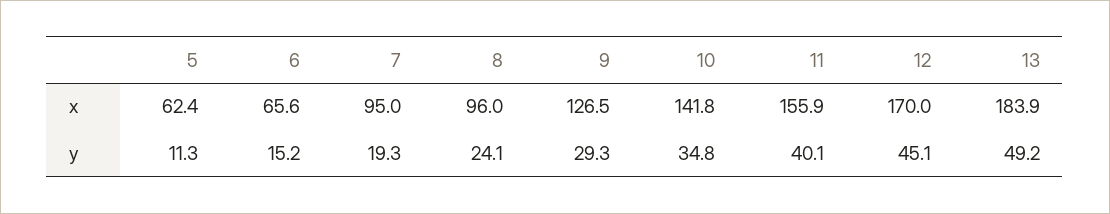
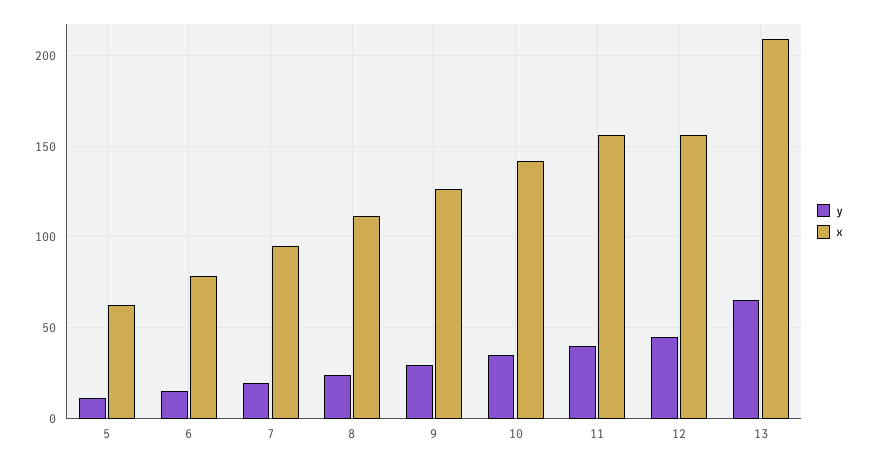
x, 6: 65.6 -> 80
x, 8: 96 -> 110
x, 12: 170 -> 155
x, 13: 183.9 -> 210
y, 13: 49.2 -> 65

